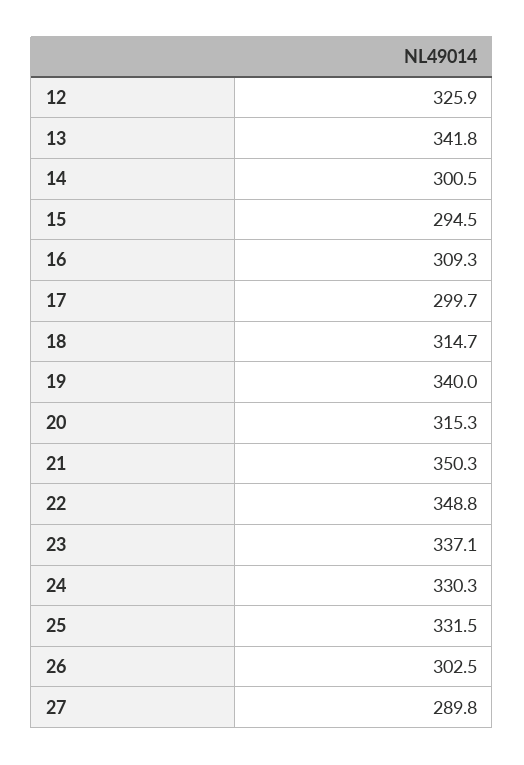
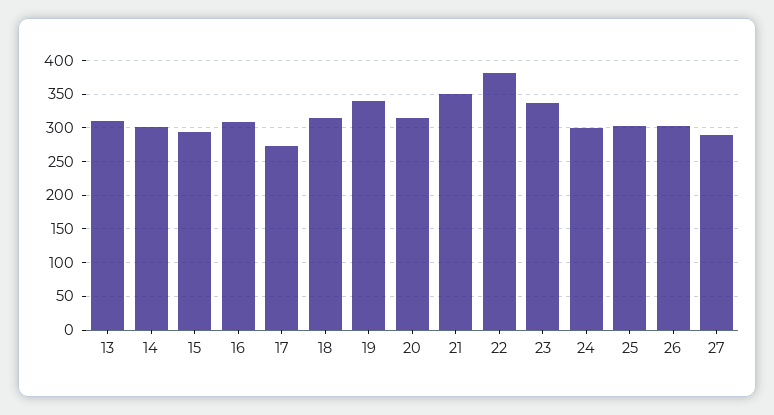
12: 325.9 -> none
13: 341.8 -> 310
17: 299.7 -> 270
22: 348.8 -> 380
24: 330.3 -> 300
25: 331.5 -> 300

